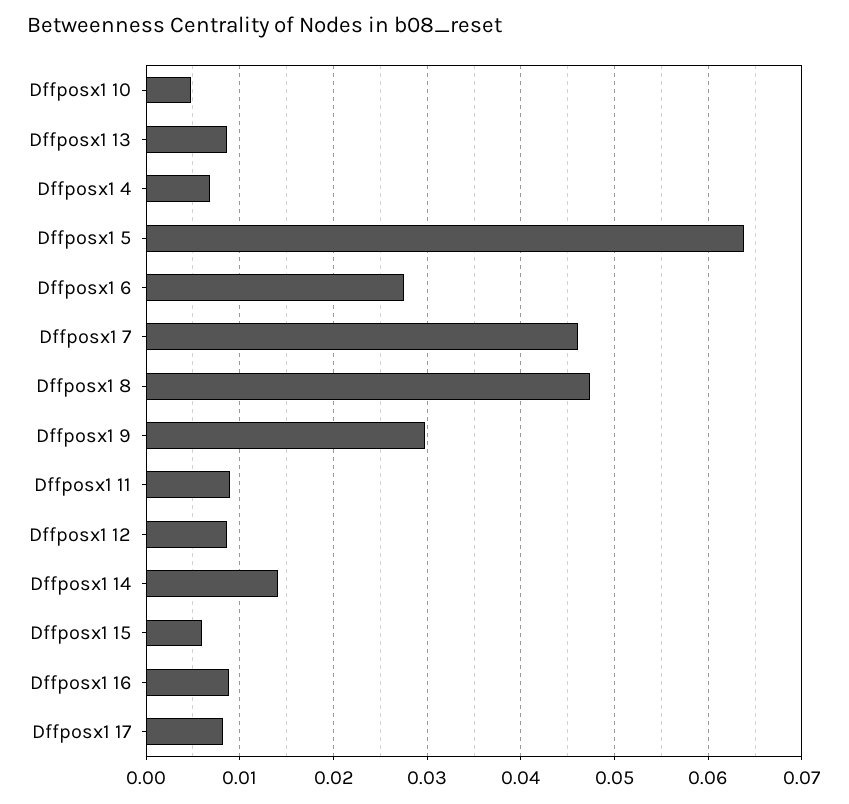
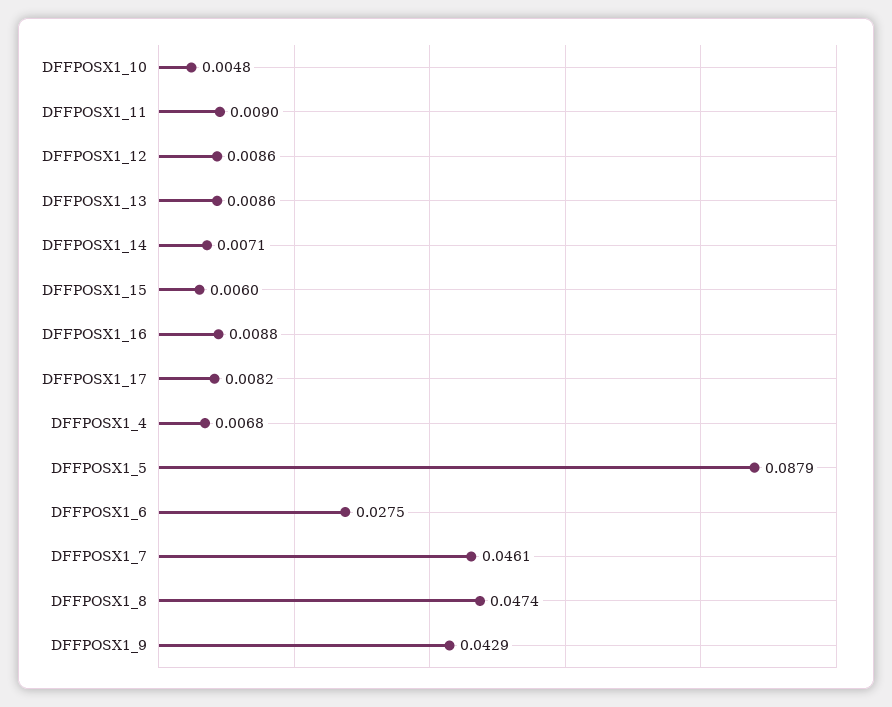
Dffposx1 5: 0.064 -> 0.0879
Dffposx1 9: 0.03 -> 0.0429
Dffposx1 14: 0.014 -> 0.0071

